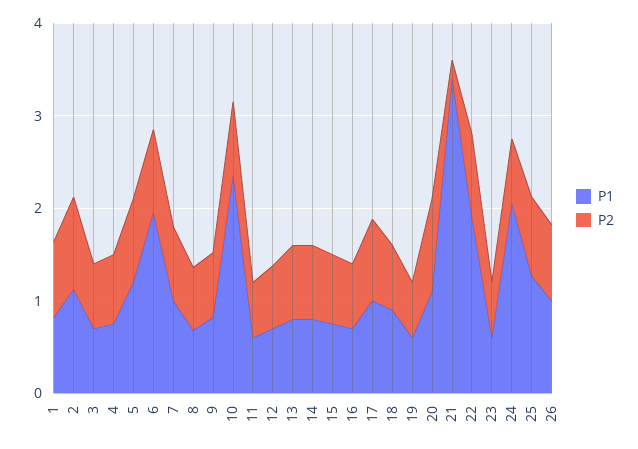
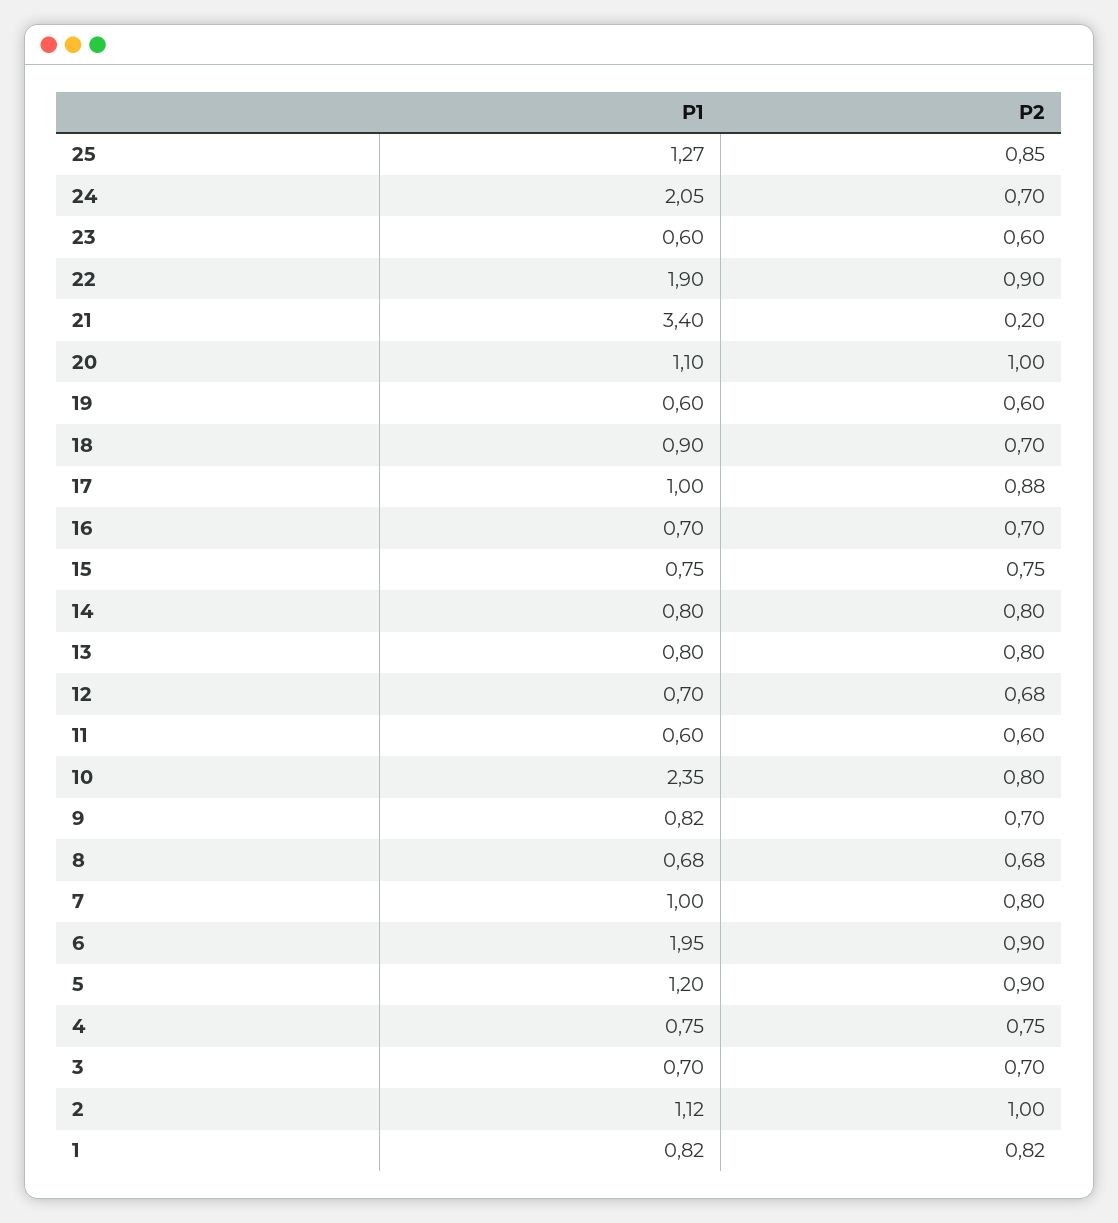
P1, 26: 1 -> none
P2, 26: 0.8 -> none

